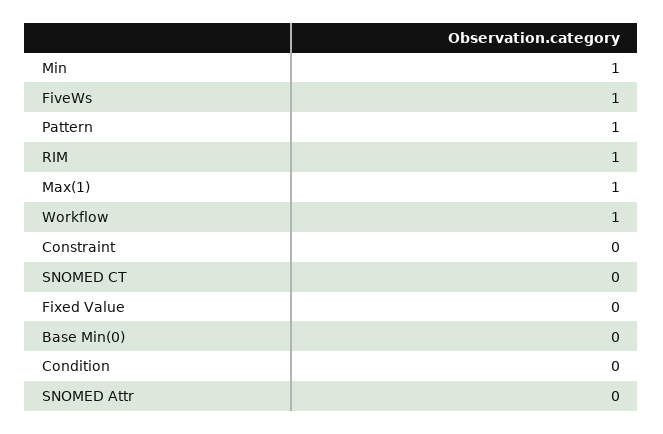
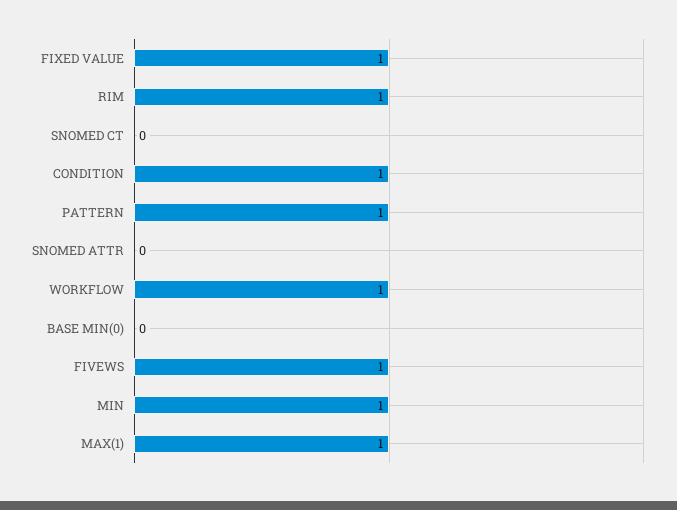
Constraint: 0 -> none
Fixed Value: 0 -> 1
Condition: 0 -> 1

